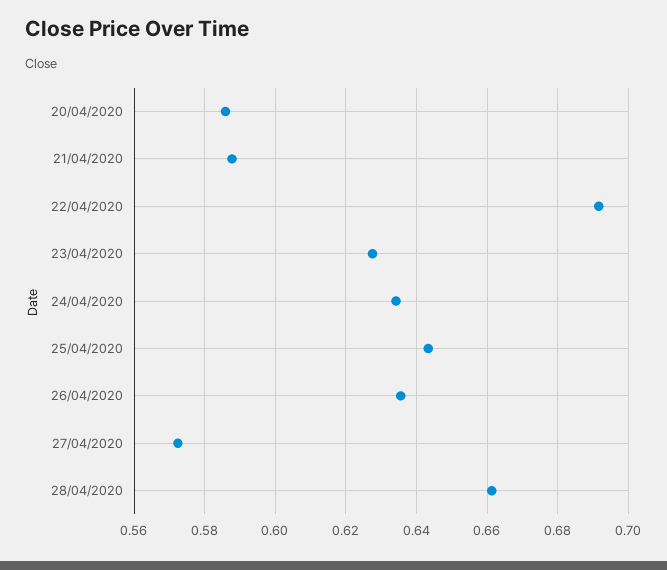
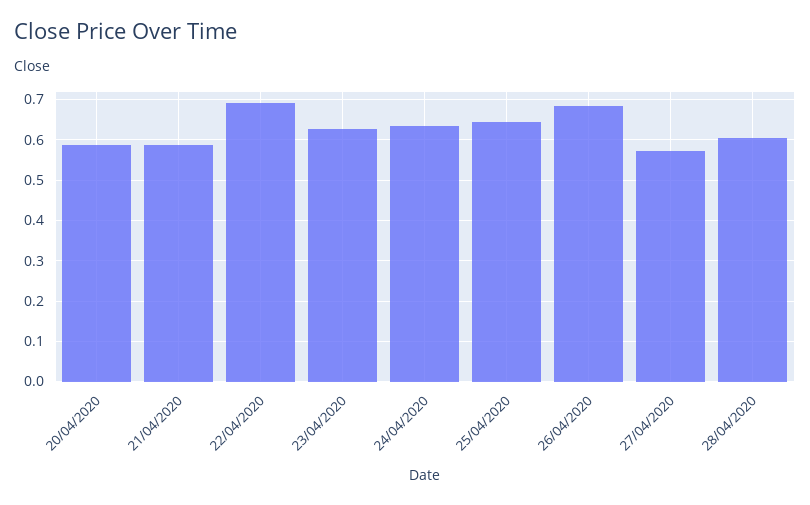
26/04/2020: 0.636 -> 0.68
28/04/2020: 0.662 -> 0.6

